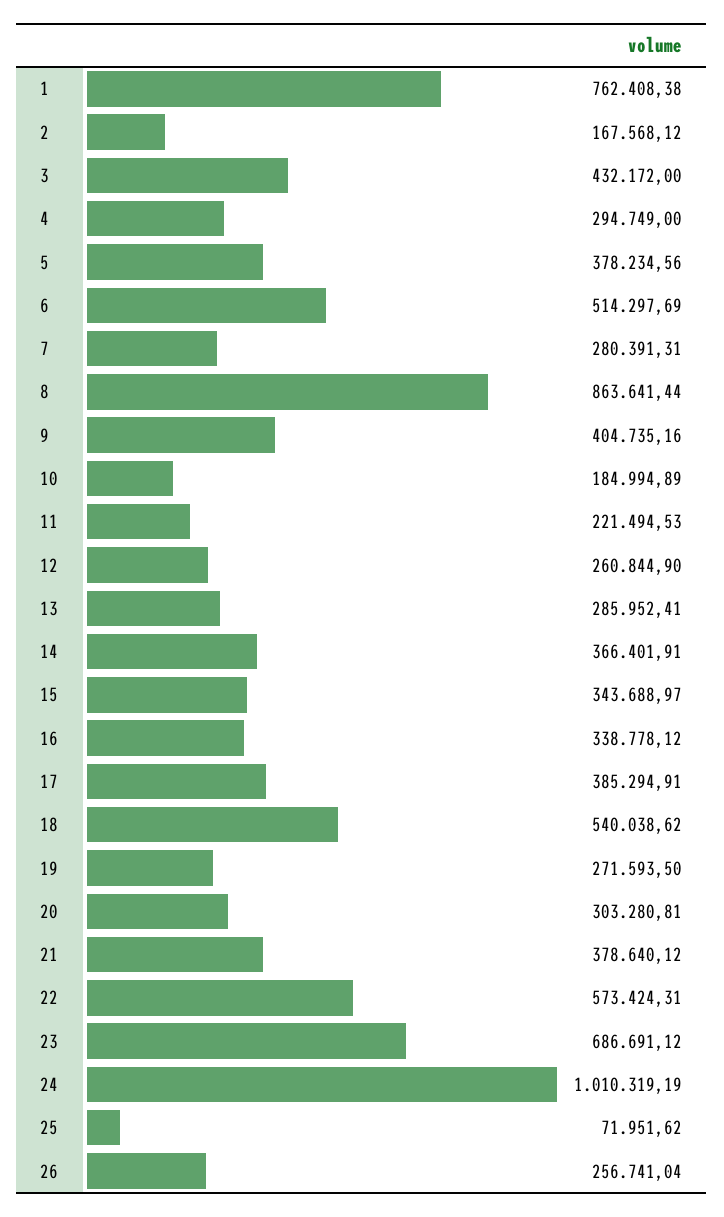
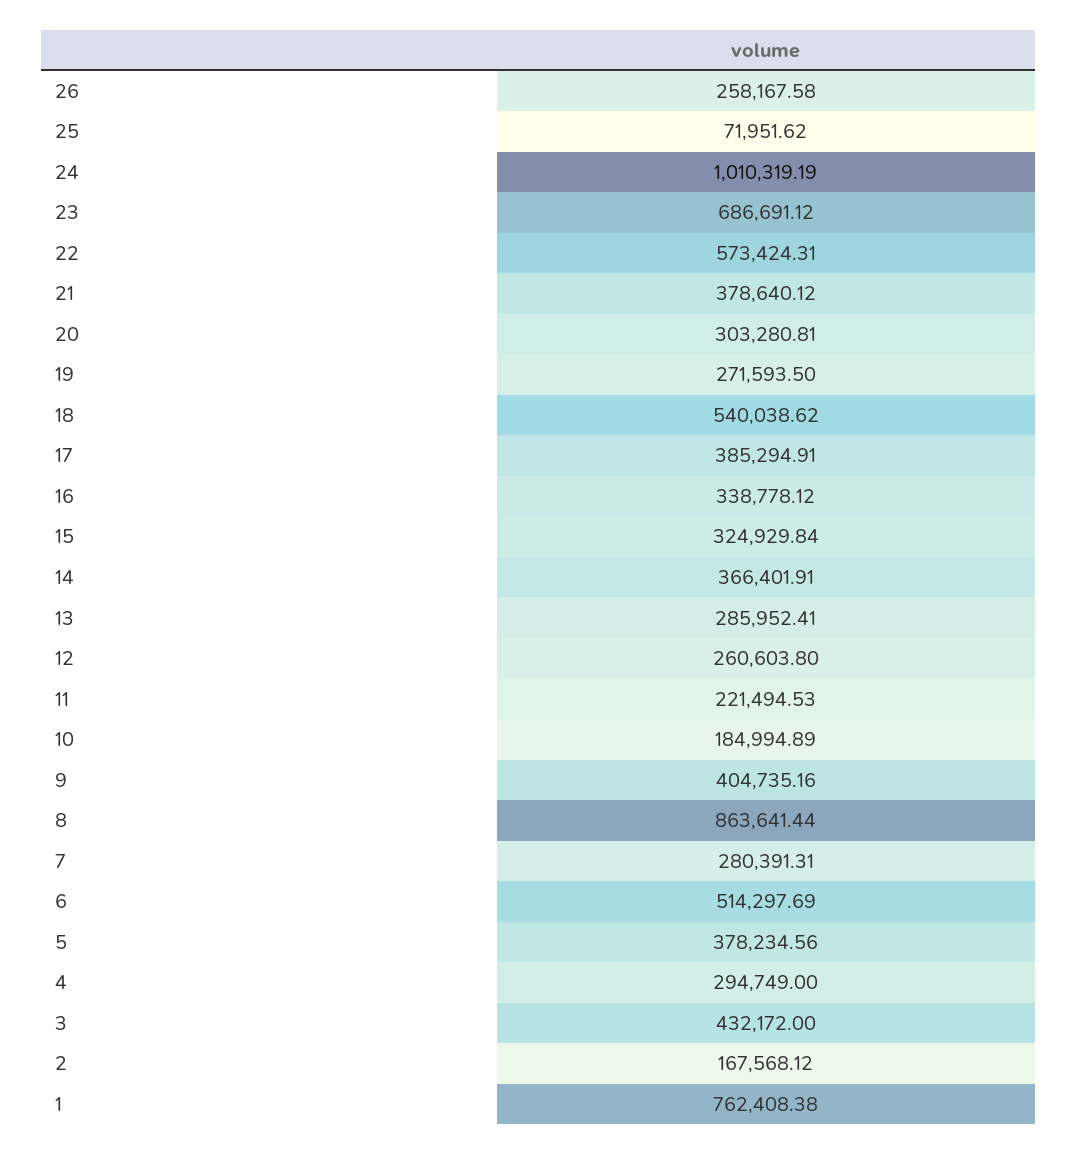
12: 260844.9 -> 260603.8
15: 343688.97 -> 324929.84
26: 256741.04 -> 258167.58

